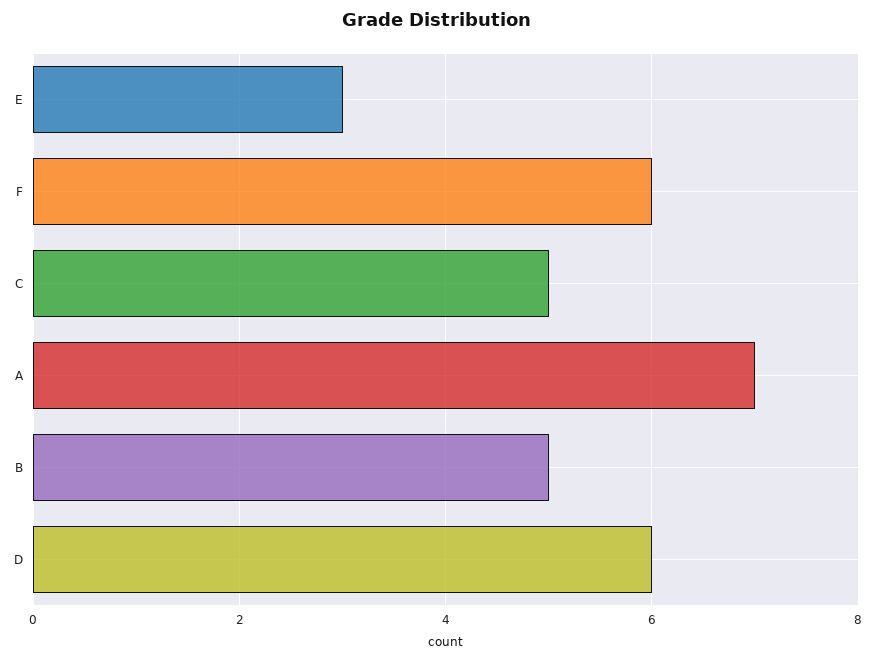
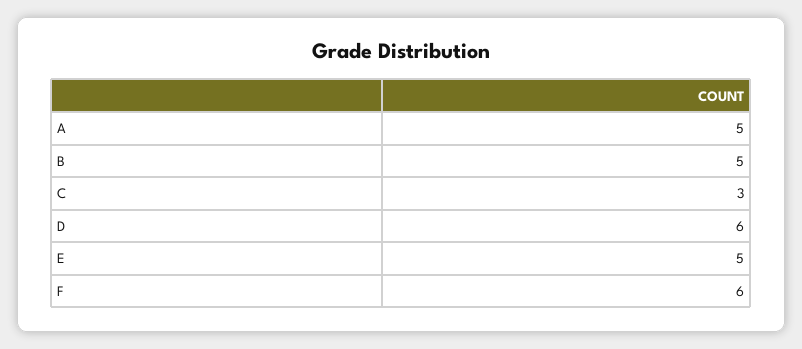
E: 3 -> 5
C: 5 -> 3
A: 7 -> 5

